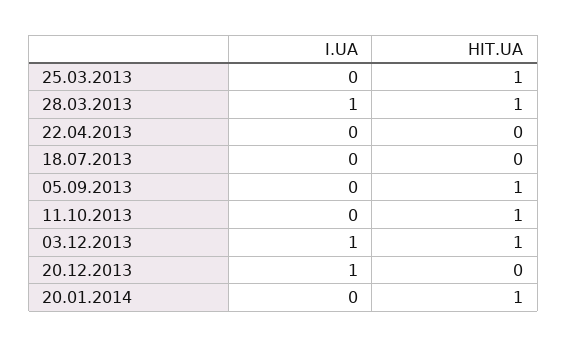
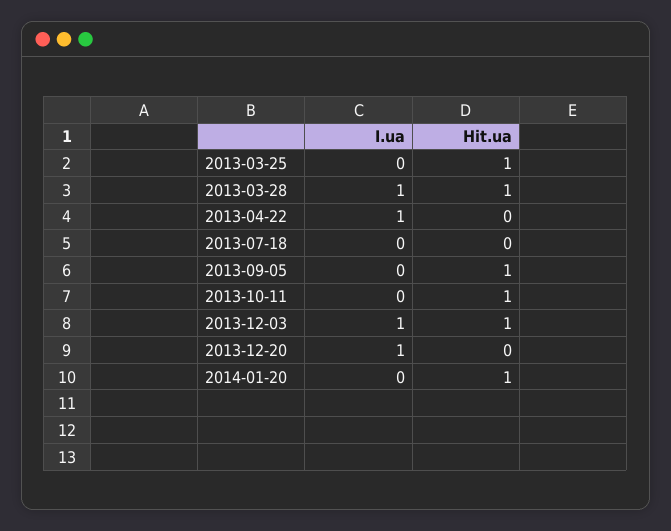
I.UA, 22.04.2013: 0 -> 1

